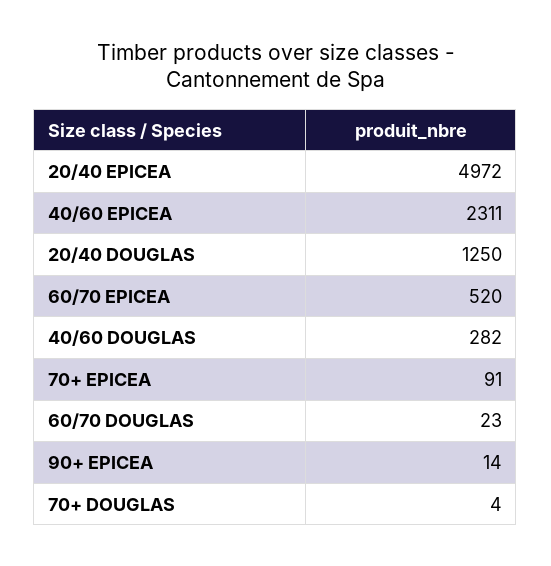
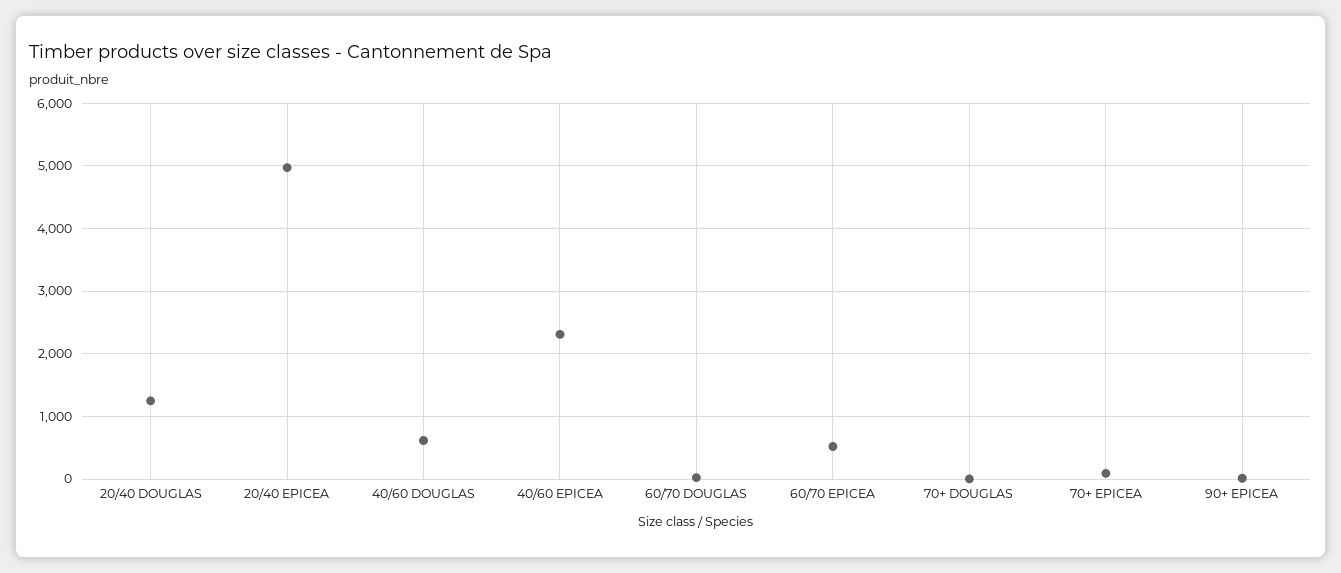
40/60 DOUGLAS: 282 -> 600

